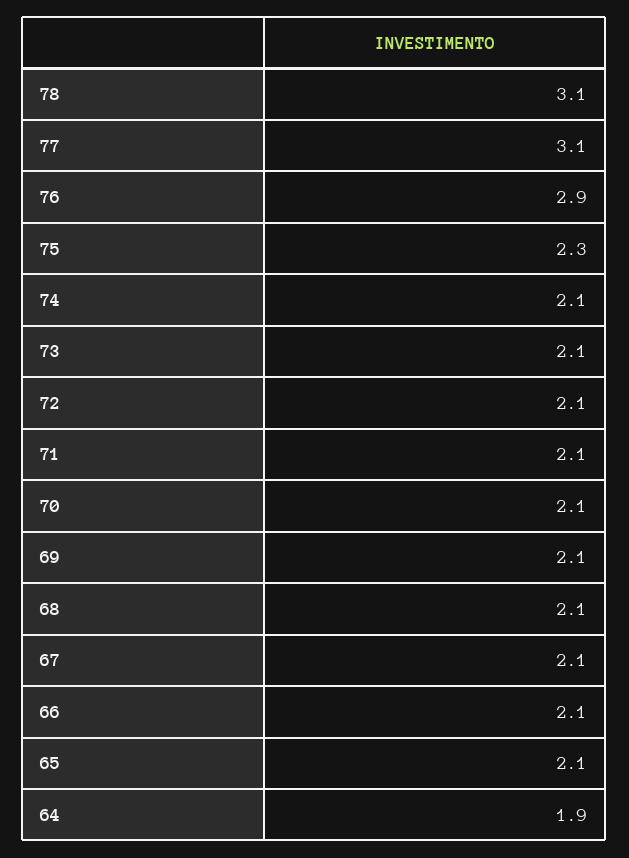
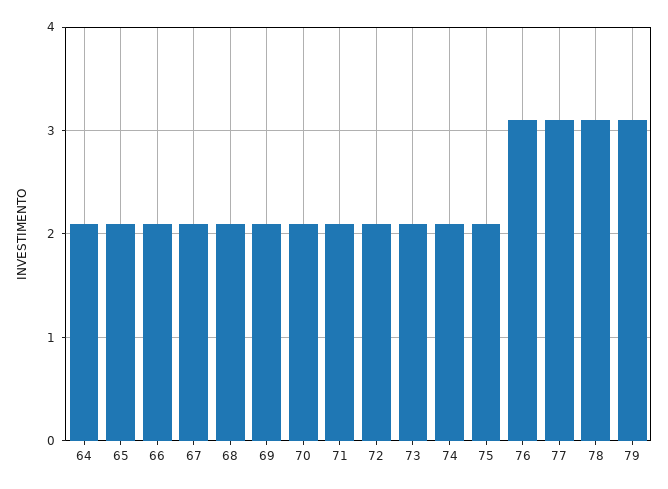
76: 2.9 -> 3.1
75: 2.3 -> 2.1
64: 1.9 -> 2.1
79: none -> 3.1

